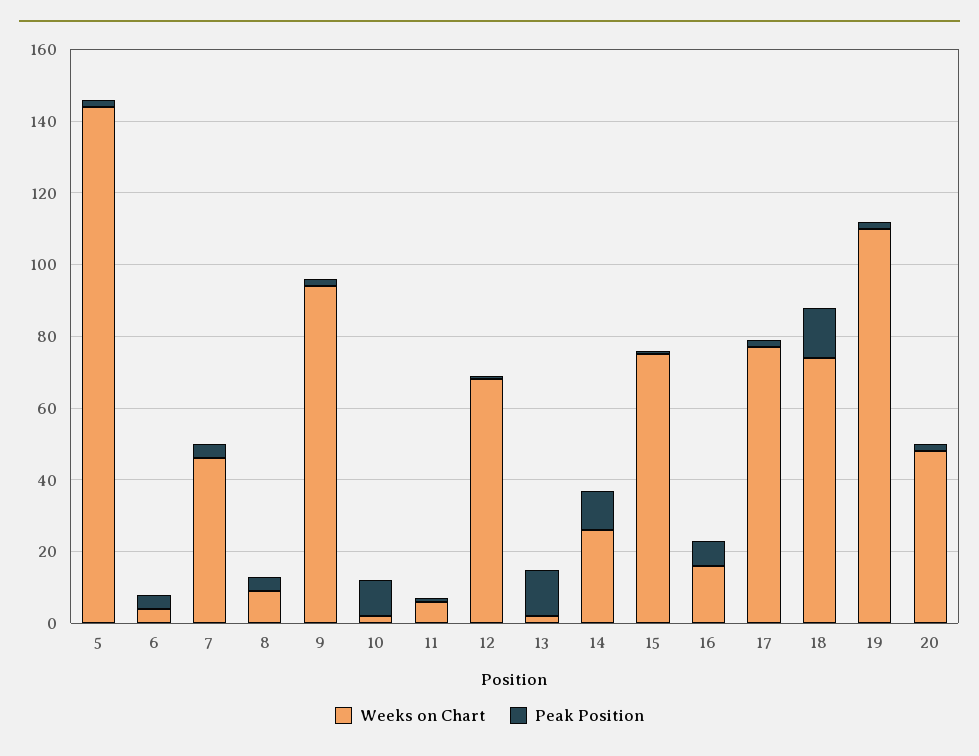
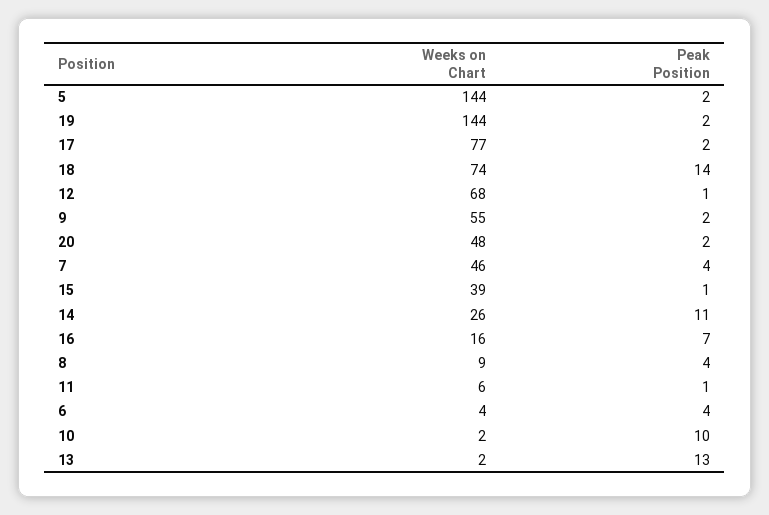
Weeks on Chart, 9: 95 -> 55
Weeks on Chart, 15: 75 -> 39
Weeks on Chart, 19: 110 -> 144

